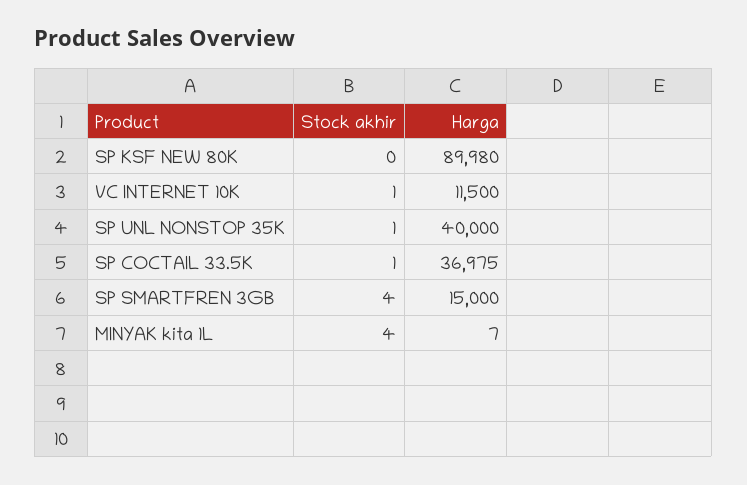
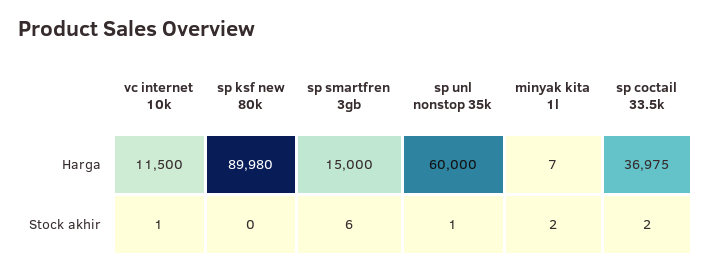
Harga, SP UNL NONSTOP 35K: 40000 -> 60000
Stock akhir, SP COCTAIL 33.5K: 1 -> 2
Stock akhir, SP SMARTFREN 3GB: 4 -> 6
Stock akhir, MINYAK kita 1L: 4 -> 2

